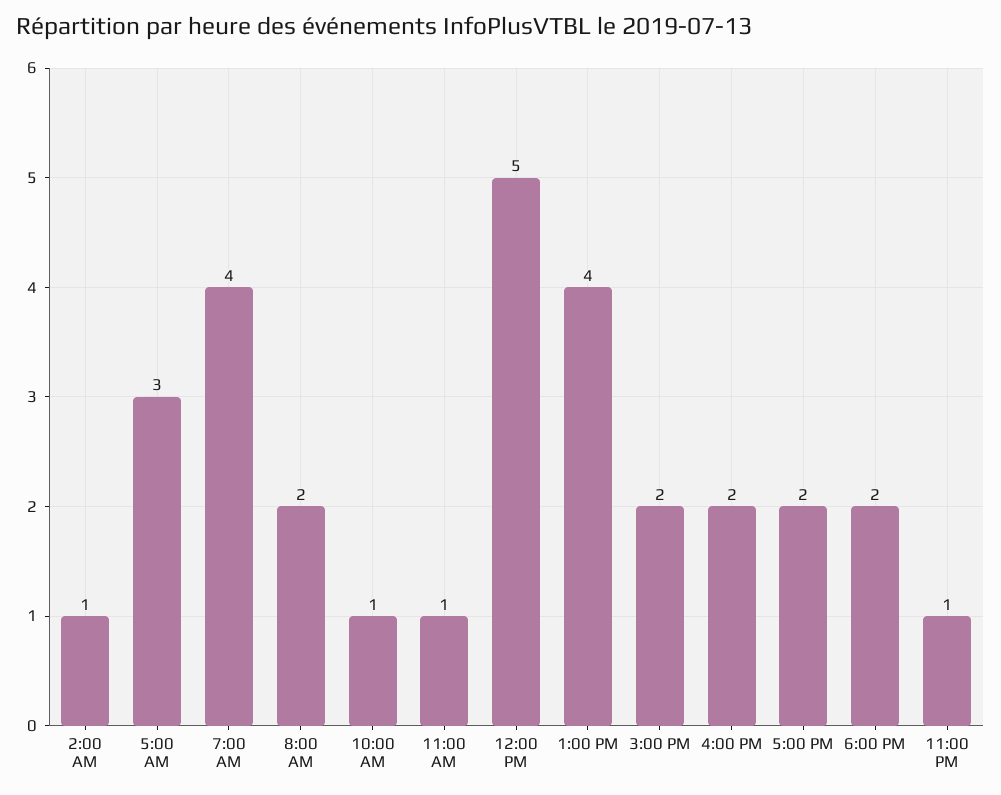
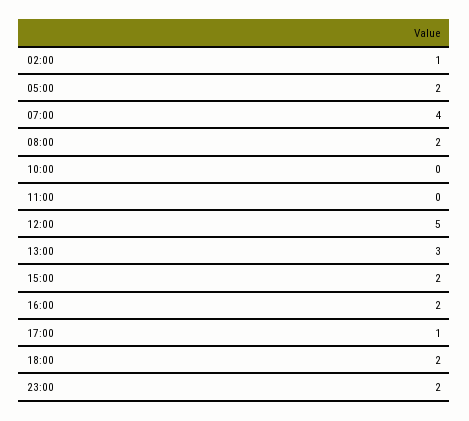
5:00 AM: 3 -> 2
10:00 AM: 1 -> 0
11:00 AM: 1 -> 0
1:00 PM: 4 -> 3
5:00 PM: 2 -> 1
11:00 PM: 1 -> 2

